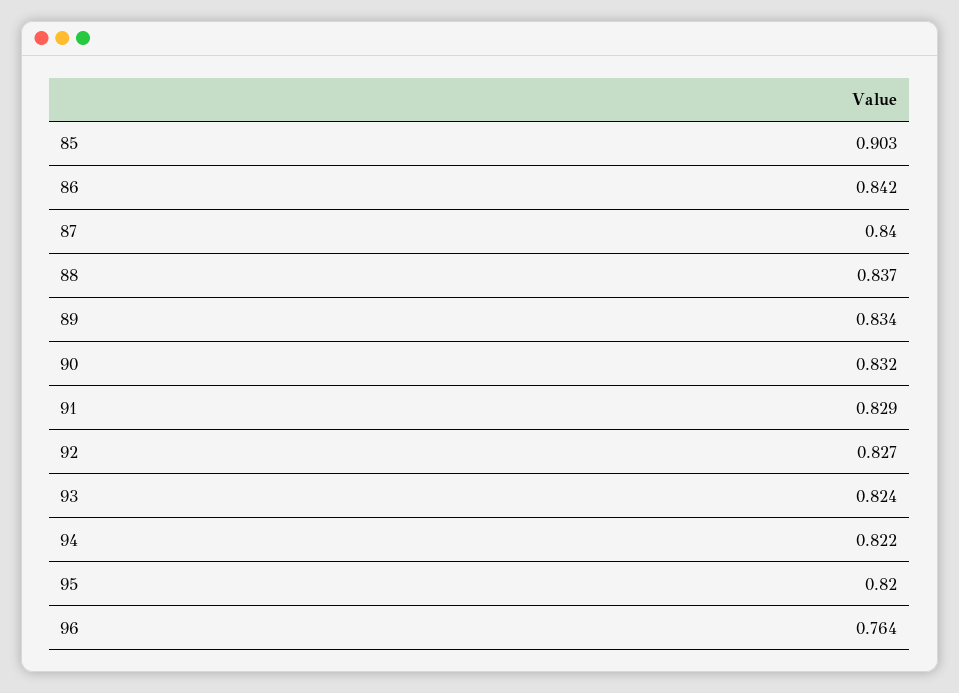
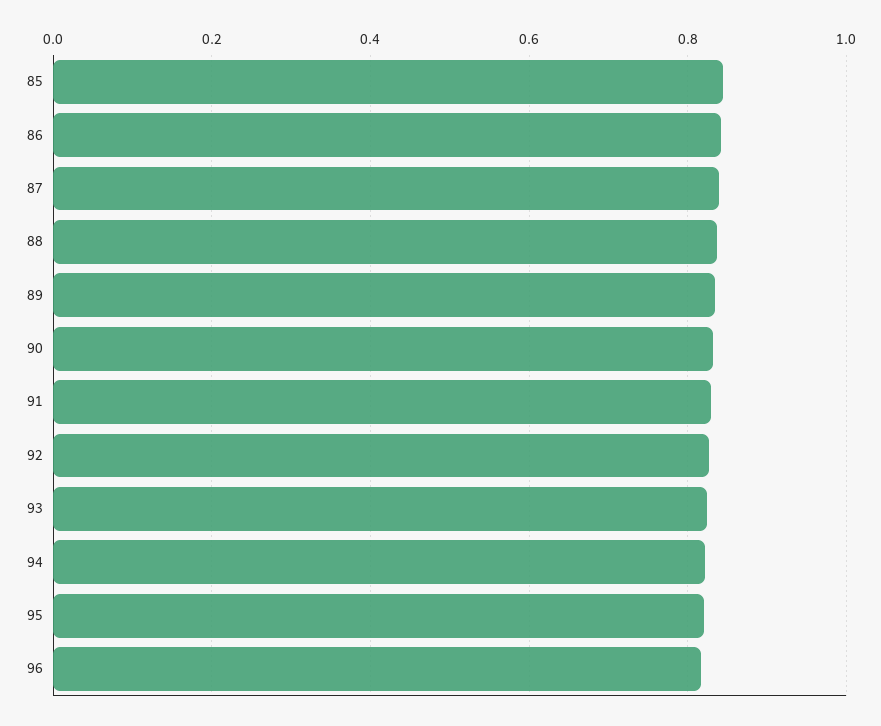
85: 0.903 -> 0.84
96: 0.764 -> 0.82

